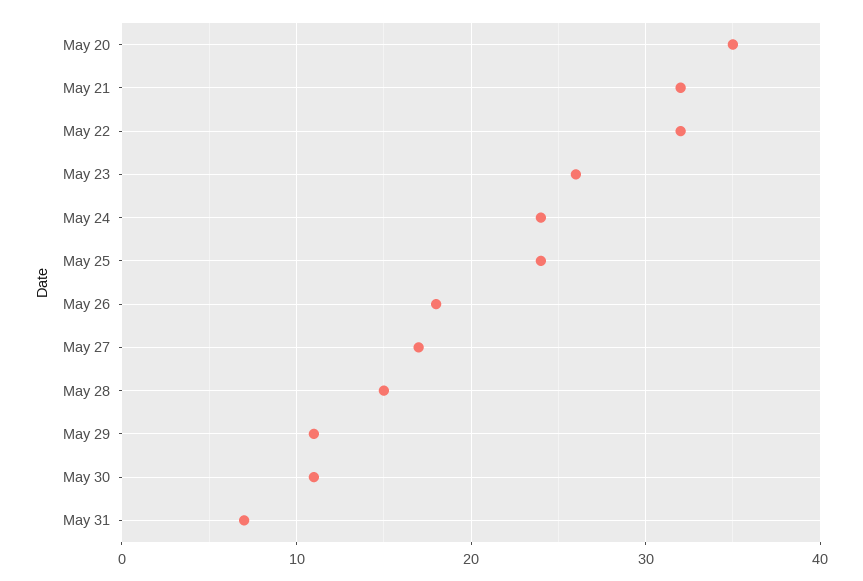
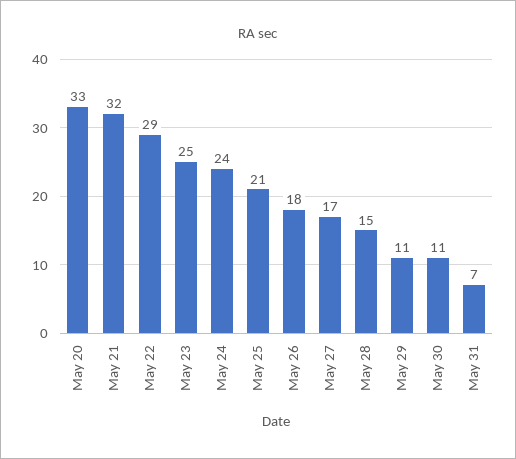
May 20: 35 -> 33
May 22: 32 -> 29
May 23: 26 -> 25
May 25: 24 -> 21

